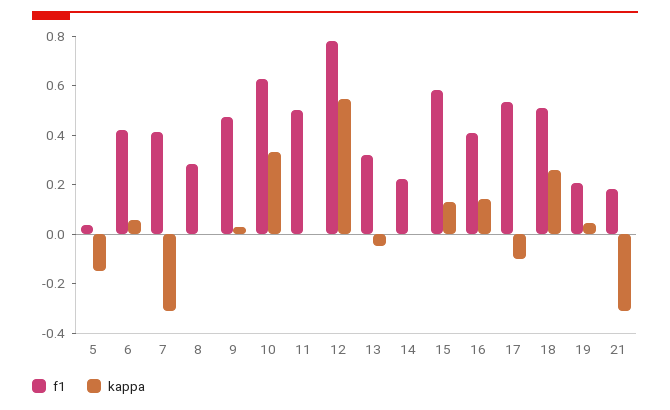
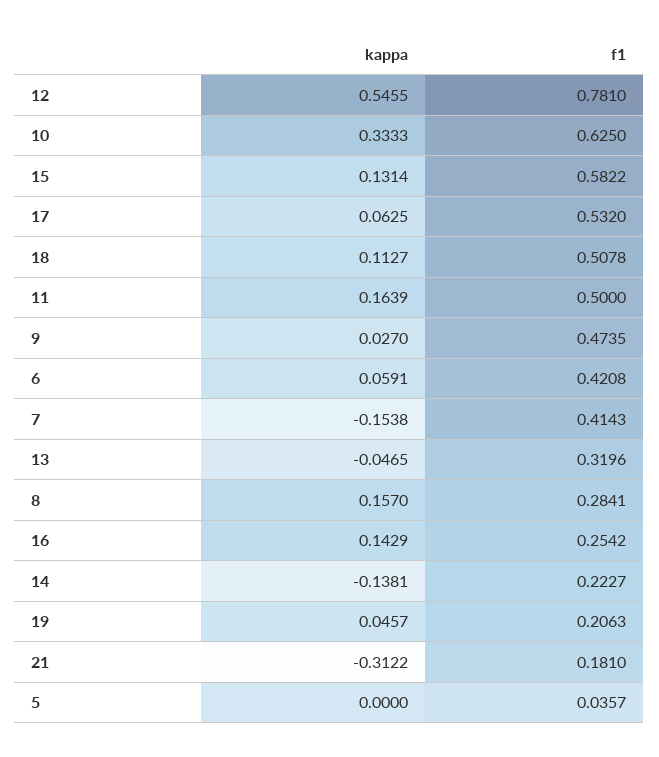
kappa, 5: -0.15 -> 0
kappa, 7: -0.3 -> -0.1538
kappa, 8: 0 -> 0.157
kappa, 11: 0 -> 0.1639
kappa, 14: 0 -> -0.1381
f1, 16: 0.4 -> 0.2542
kappa, 17: -0.1 -> 0.0625
kappa, 18: 0.25 -> 0.1127

